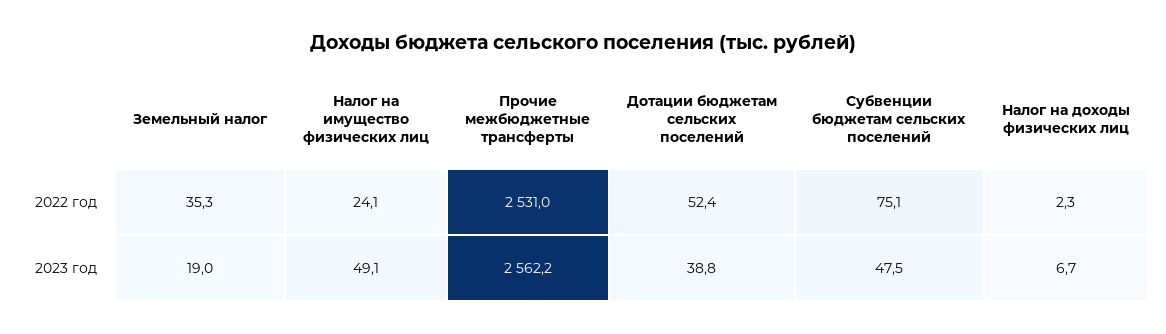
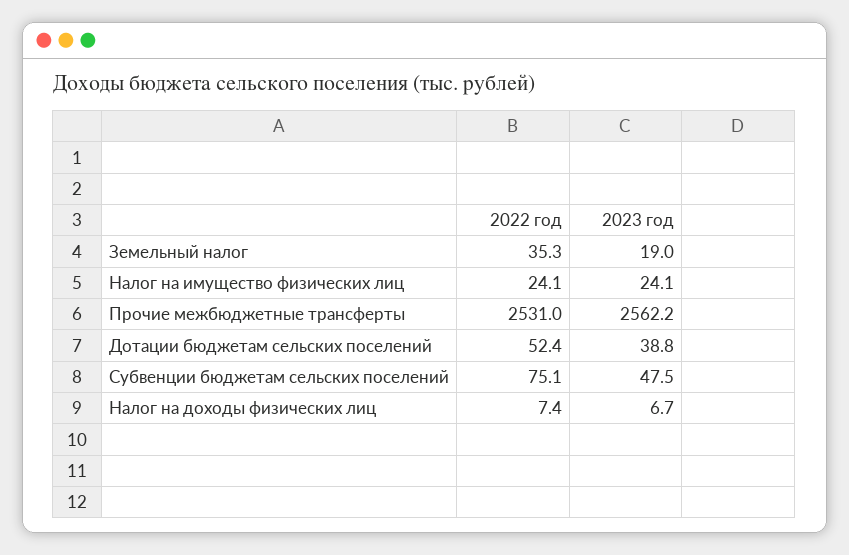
Налог на доходы физических лиц, 2022 год: 2.3 -> 7.4
Налог на имущество физических лиц, 2023 год: 49.1 -> 24.1

